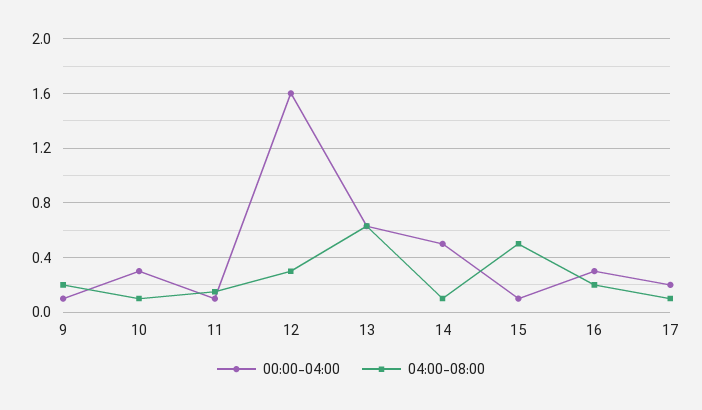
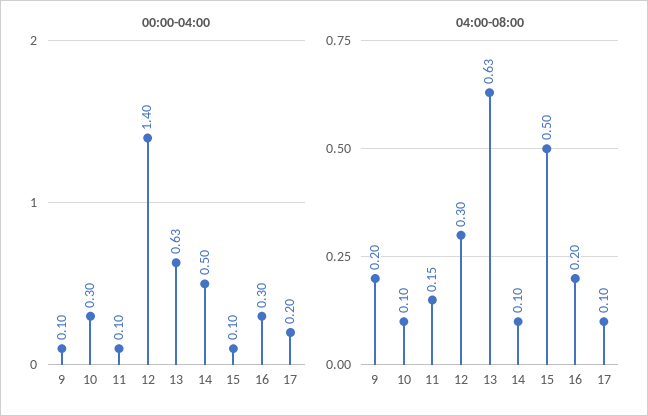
00:00-04:00, 12: 1.6 -> 1.4

